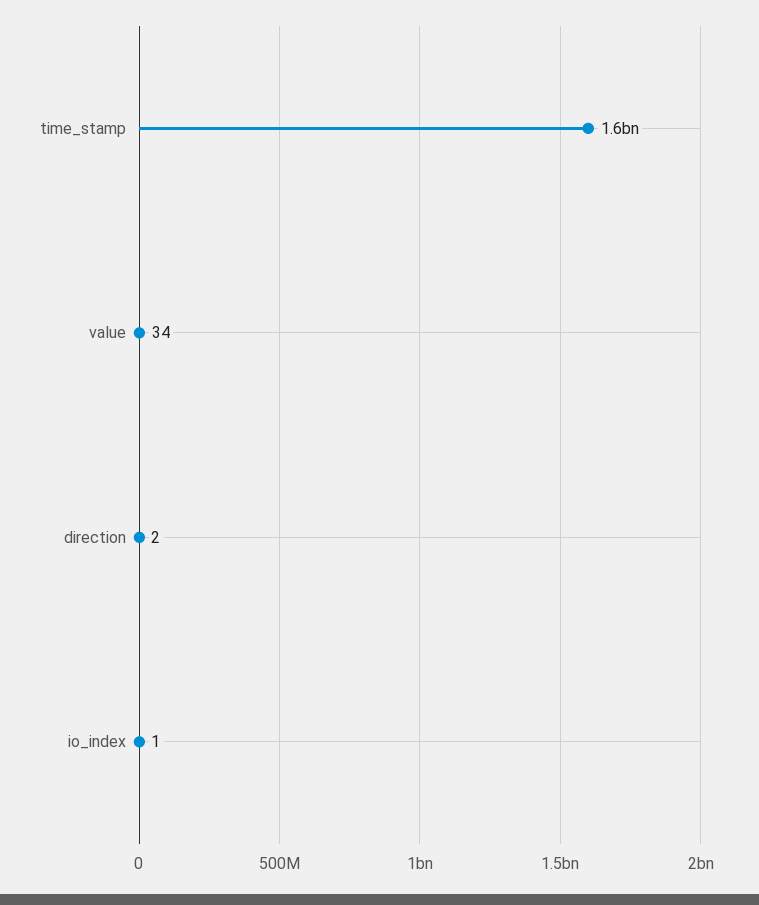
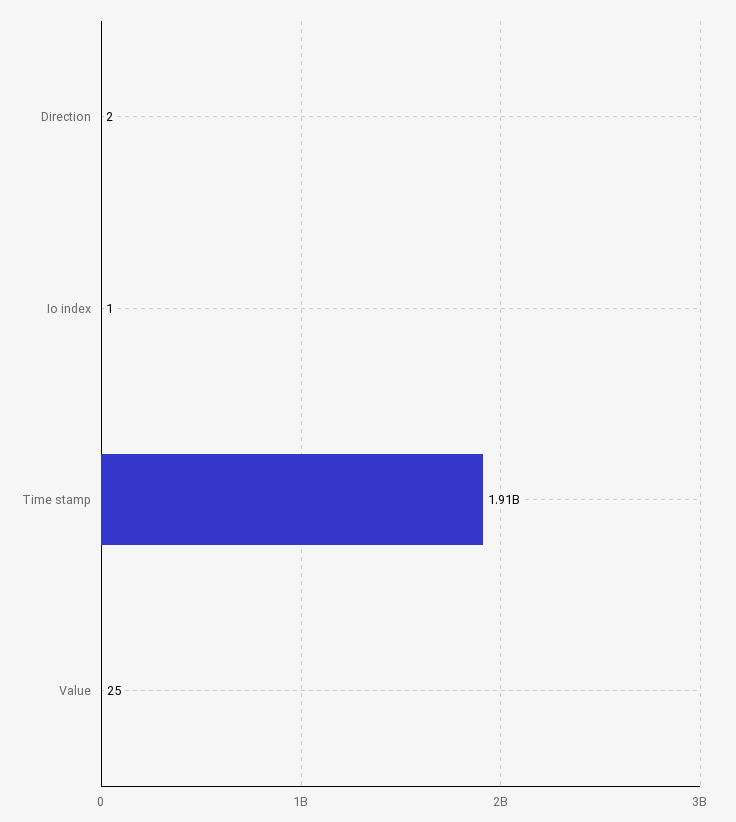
time_stamp: 1600000000 -> 1910000000
value: 34 -> 25

